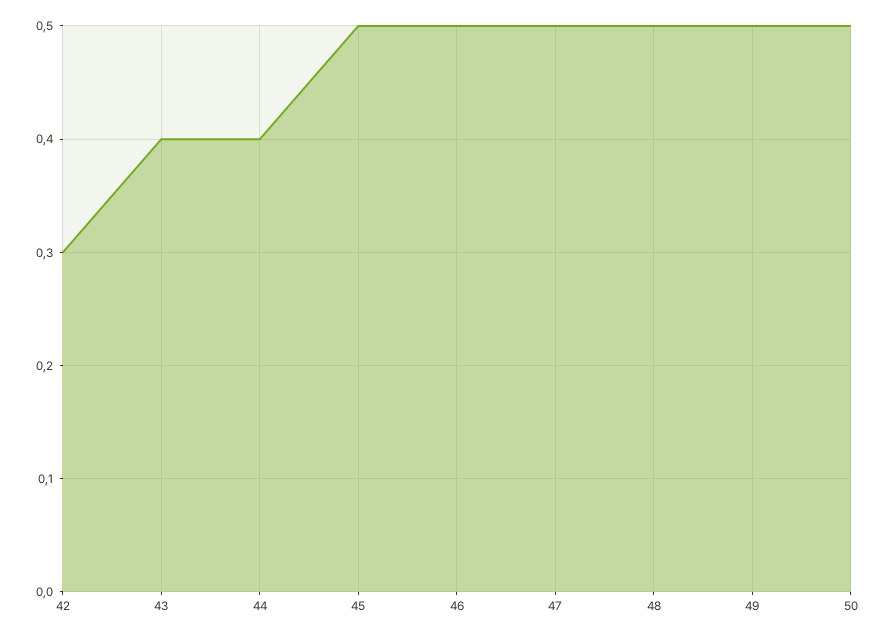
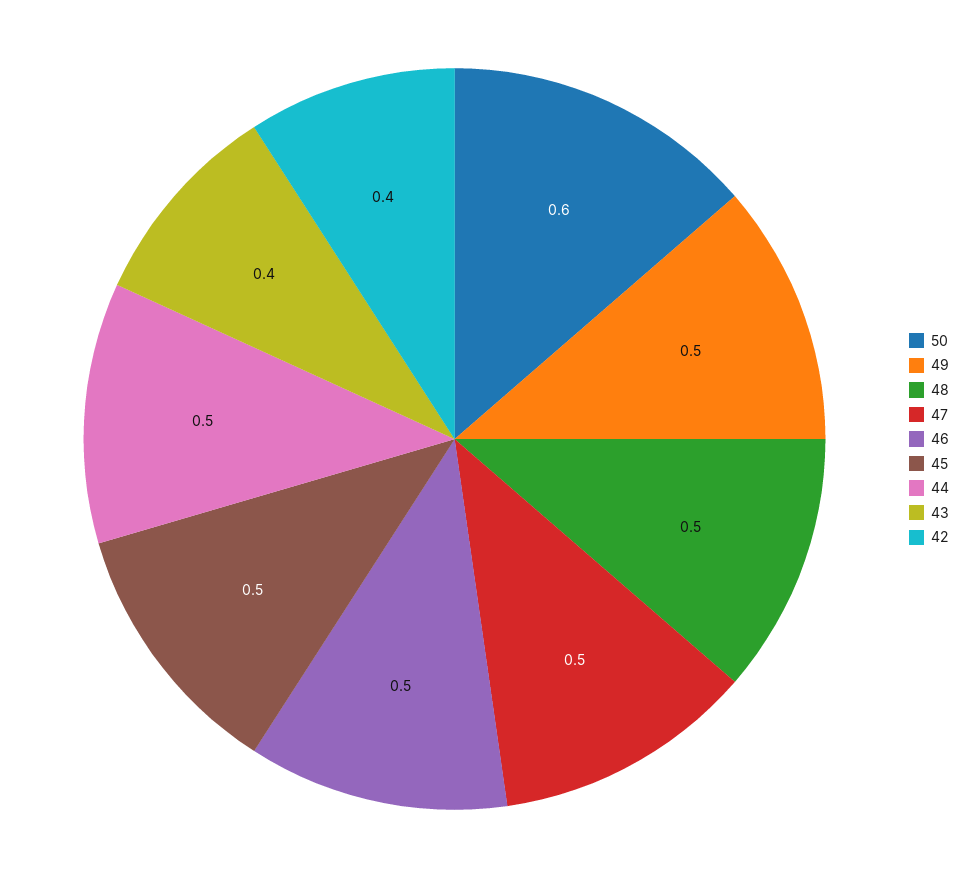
42: 0.3 -> 0.4
44: 0.4 -> 0.5
50: 0.5 -> 0.6

